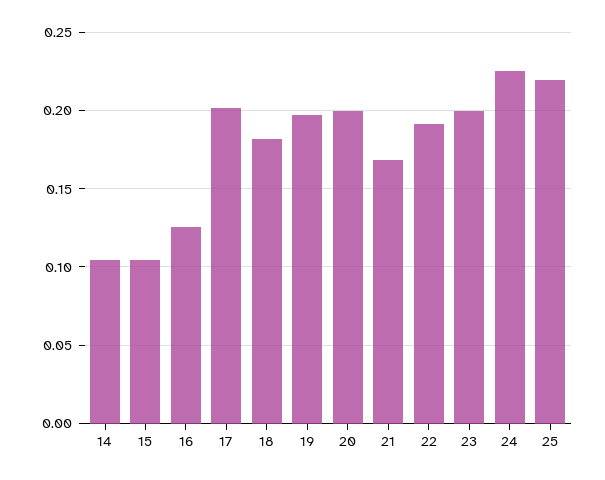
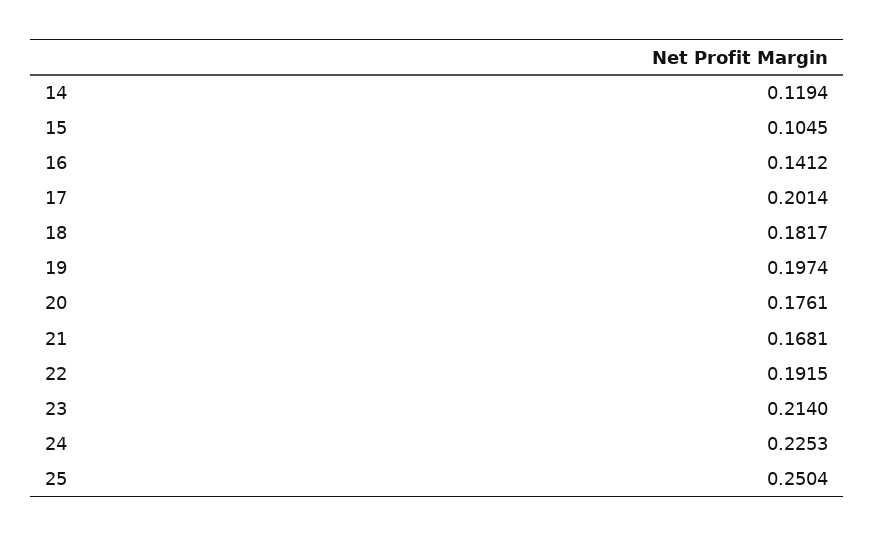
14: 0.105 -> 0.1194
16: 0.125 -> 0.1412
20: 0.2 -> 0.1761
23: 0.2 -> 0.214
25: 0.22 -> 0.2504

